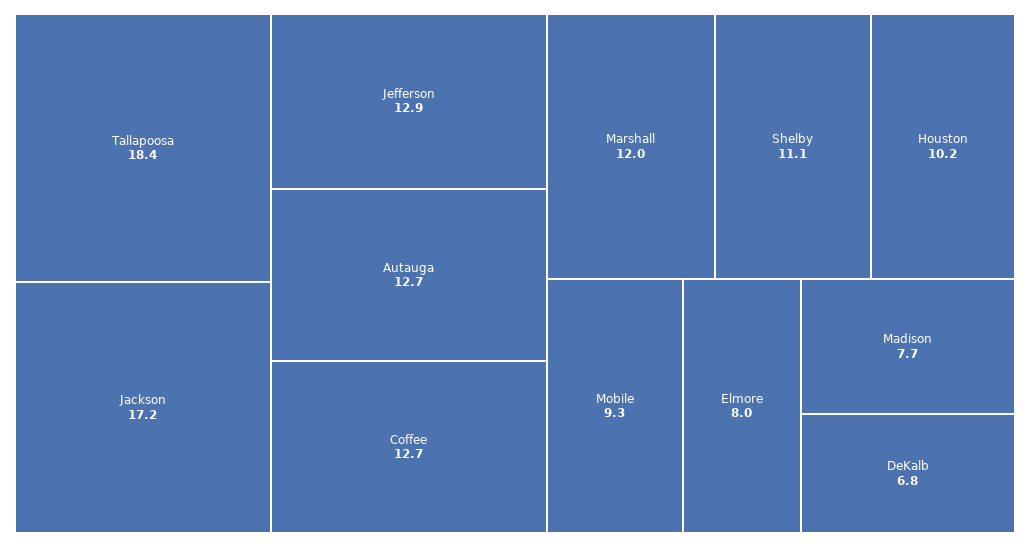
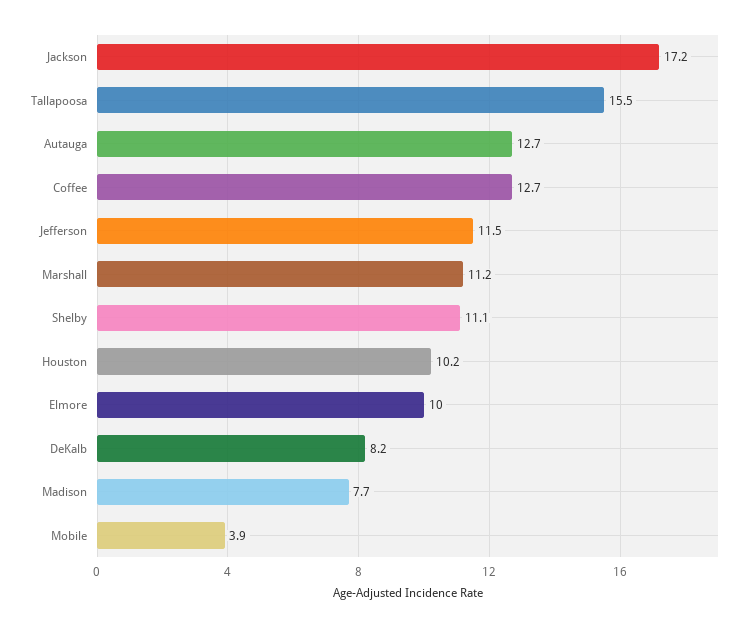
Tallapoosa: 18.4 -> 15.5
Jefferson: 12.9 -> 11.5
Marshall: 12 -> 11.2
Mobile: 9.3 -> 3.9
Elmore: 8 -> 10
DeKalb: 6.8 -> 8.2

